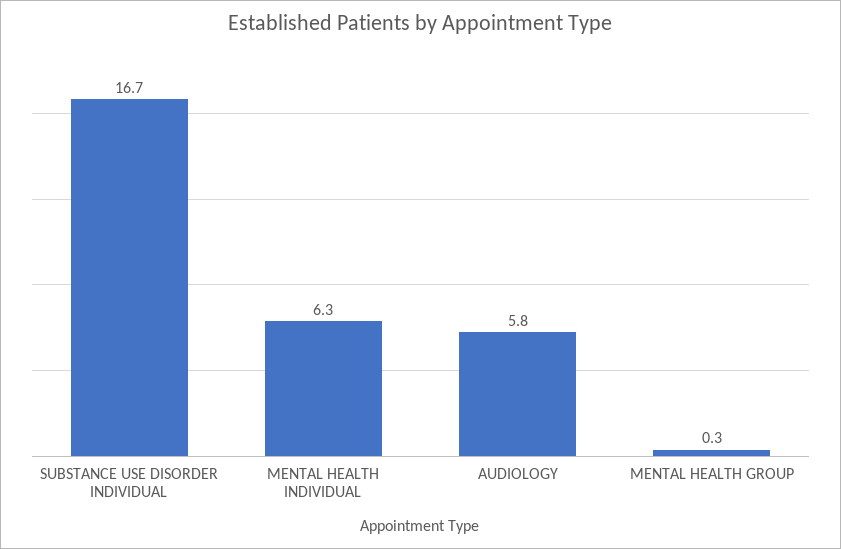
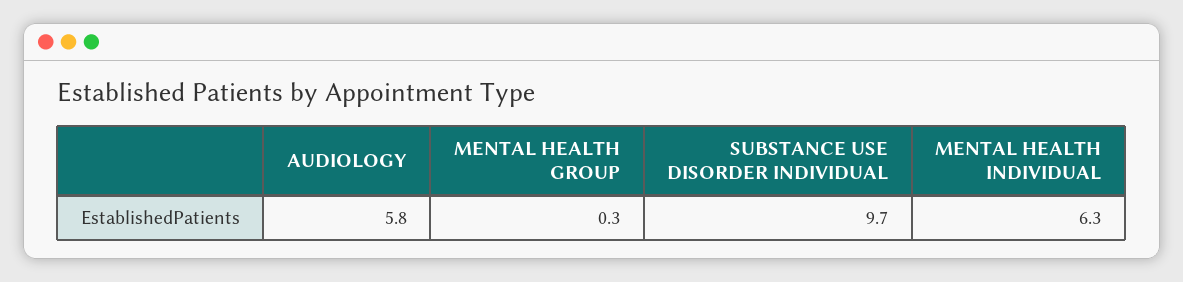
SUBSTANCE USE DISORDER INDIVIDUAL: 16.7 -> 9.7

